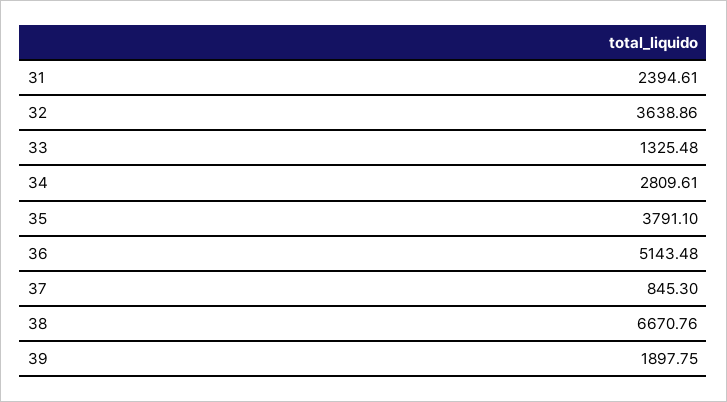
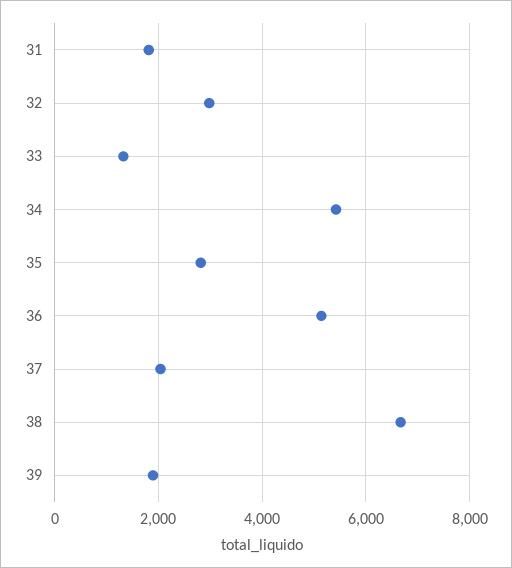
31: 2394.61 -> 1800
32: 3638.86 -> 3000
34: 2809.61 -> 5400
35: 3791.1 -> 2800
37: 845.3 -> 2000

